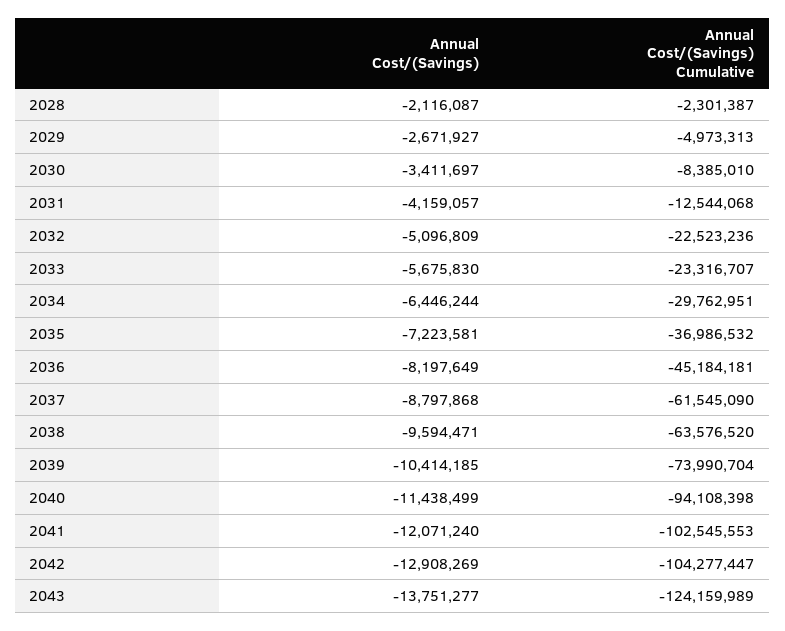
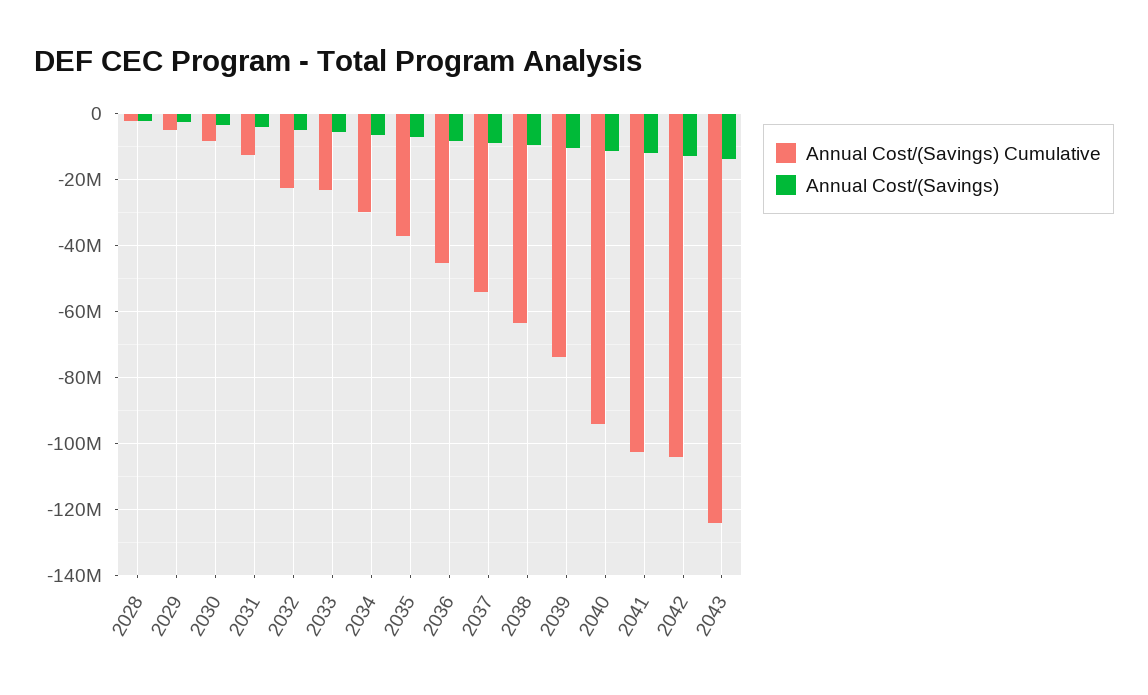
Annual Cost/(Savings) Cumulative, 2037: -61545090 -> -54000000

